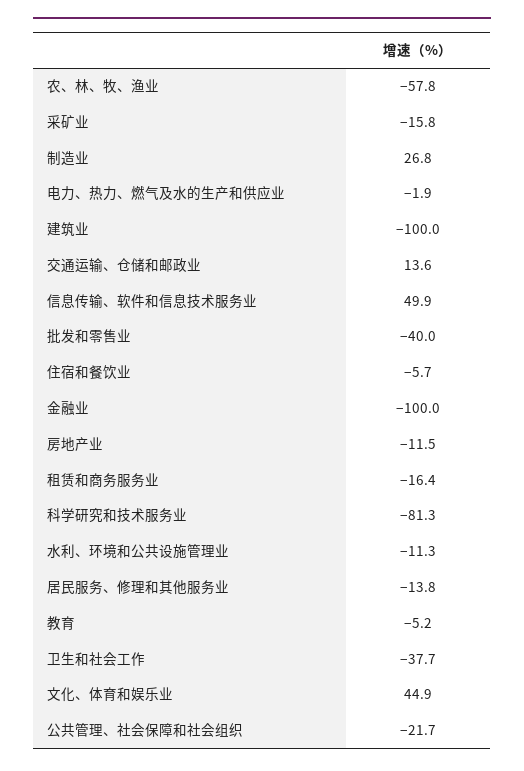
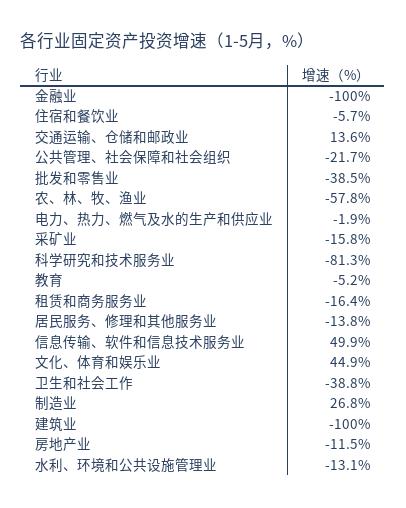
批发和零售业: -40 -> -38.5
水利、环境和公共设施管理业: -11.3 -> -13.1
卫生和社会工作: -37.7 -> -38.8

